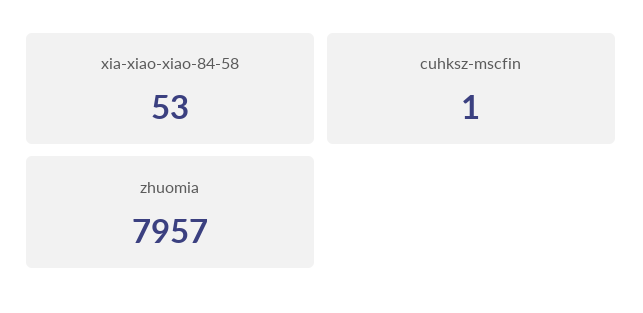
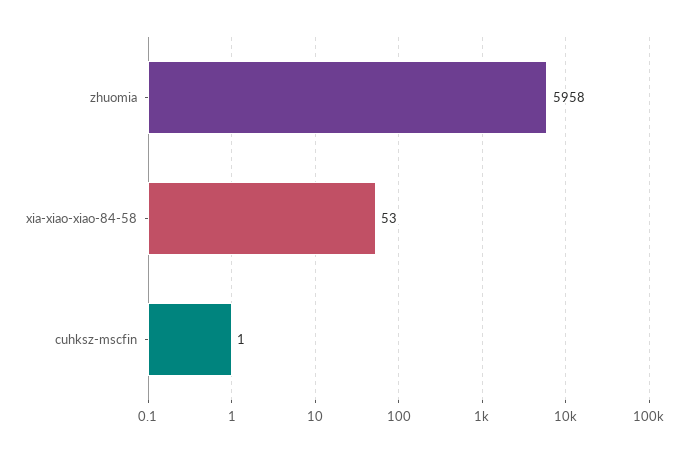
zhuomia: 7957 -> 5958

